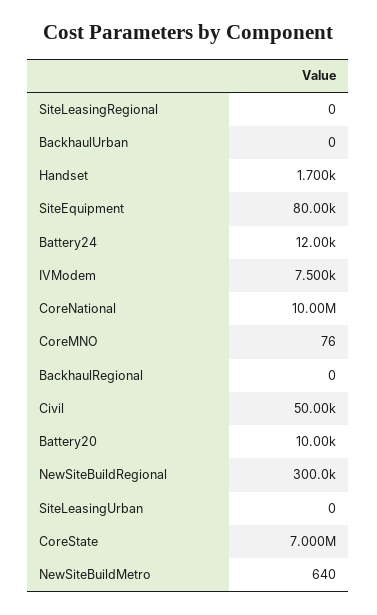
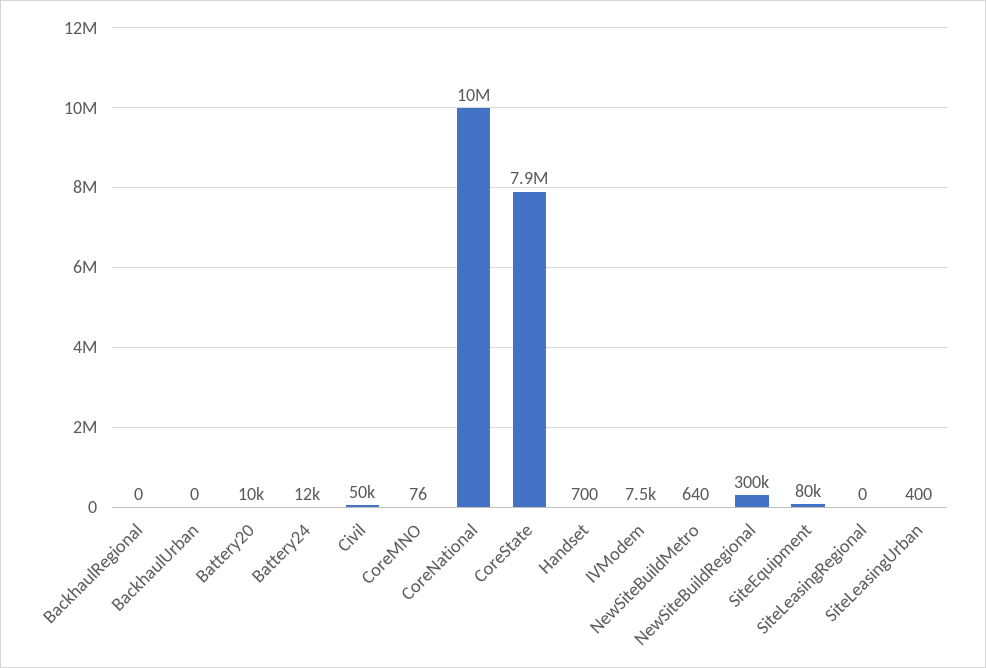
Handset: 1700 -> 700
SiteLeasingUrban: 0 -> 400
CoreState: 7000000 -> 7900000

